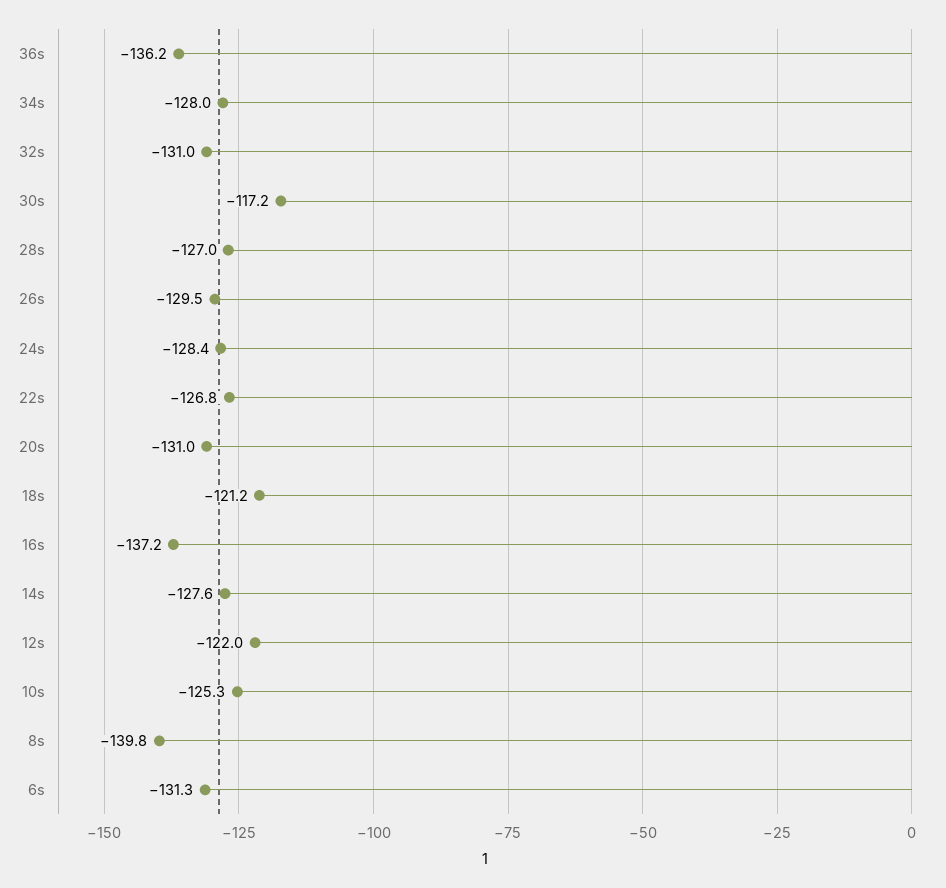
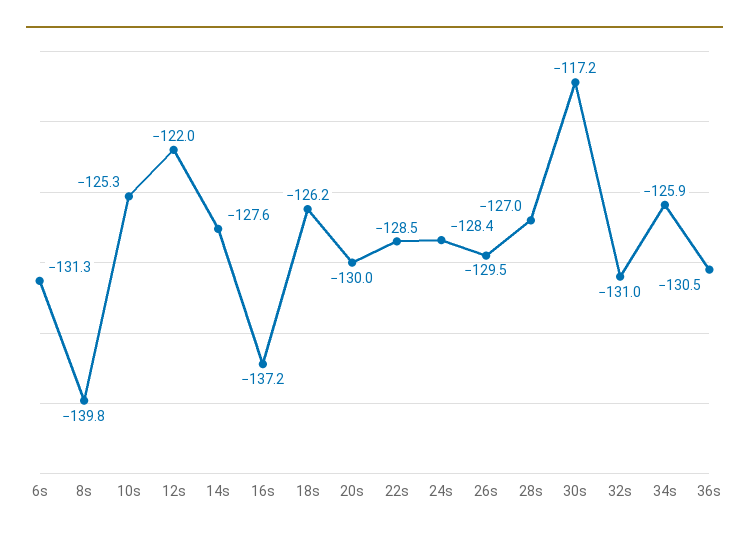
36s: -136.2 -> -130.5
34s: -128 -> -125.9
22s: -126.8 -> -128.5
20s: -131 -> -130
18s: -121.2 -> -126.2

